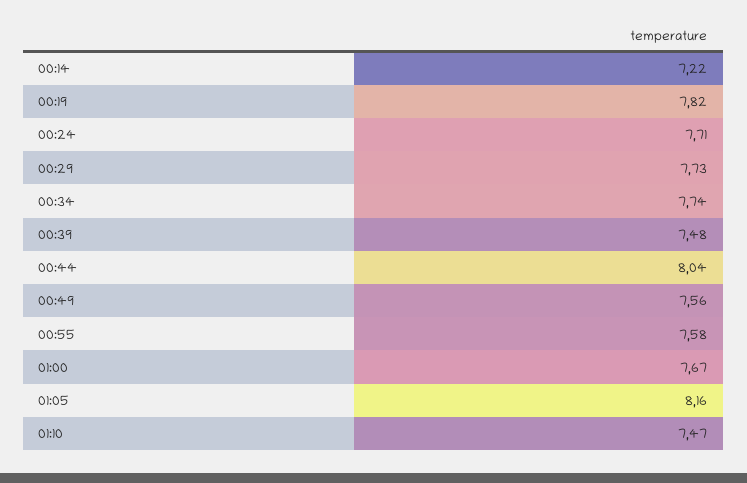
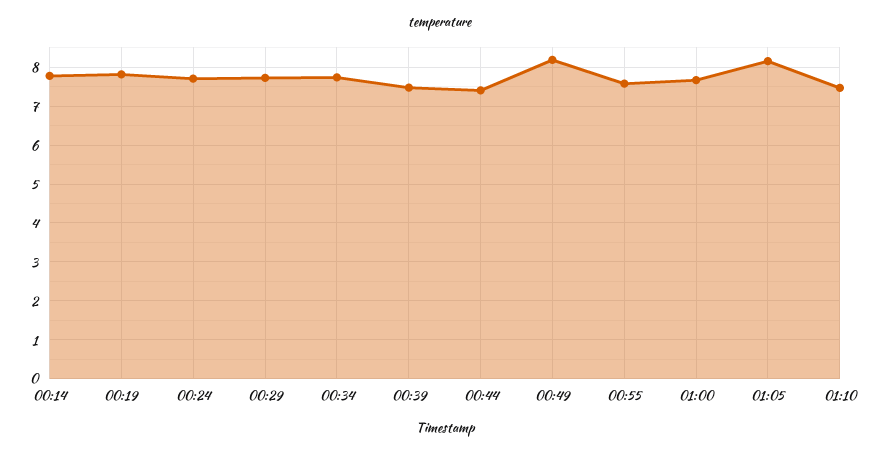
00:14: 7.22 -> 7.8
00:44: 8.04 -> 7.4
00:49: 7.56 -> 8.2

